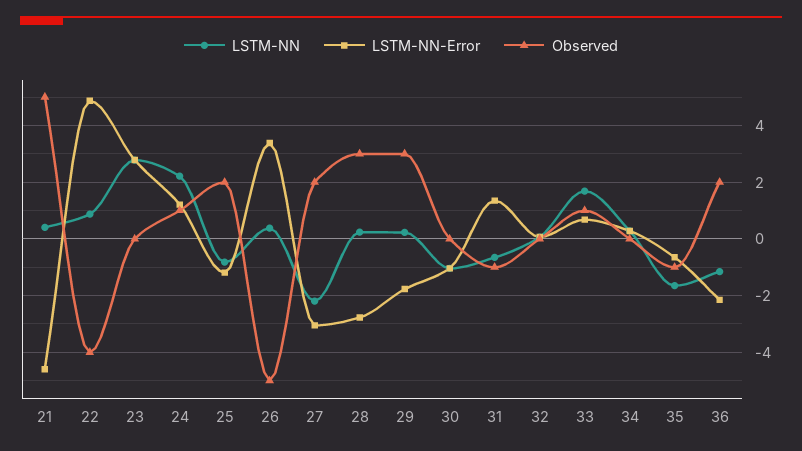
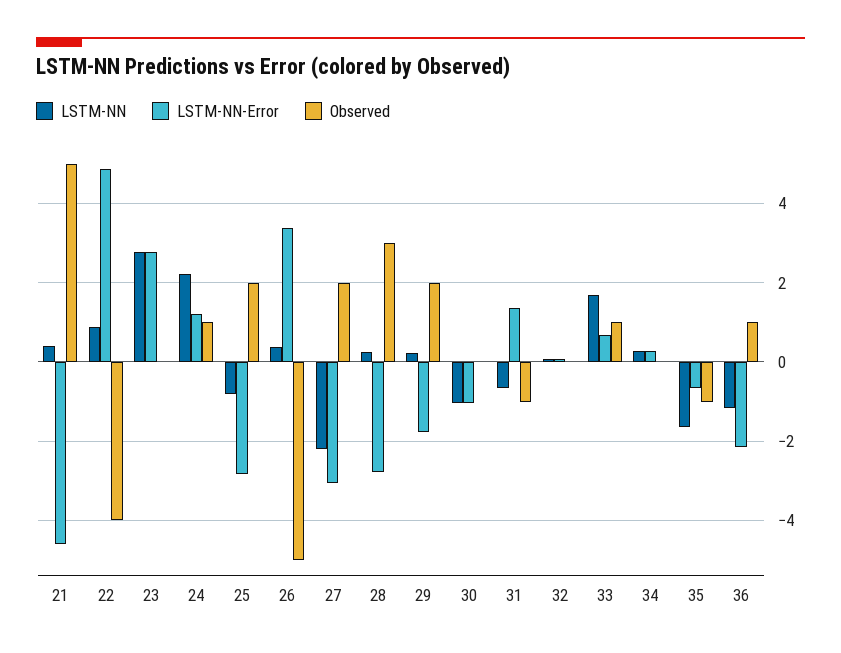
LSTM-NN-Error, 25: -1.25 -> -2.8
Observed, 29: 3 -> 2
Observed, 36: 2 -> 1

